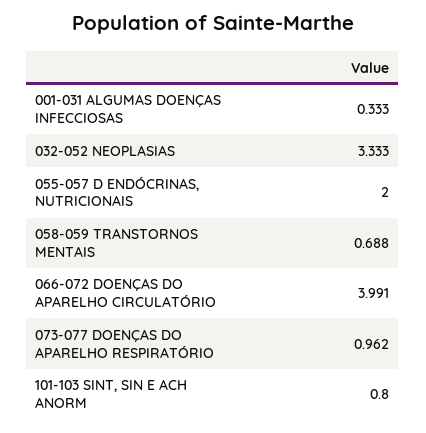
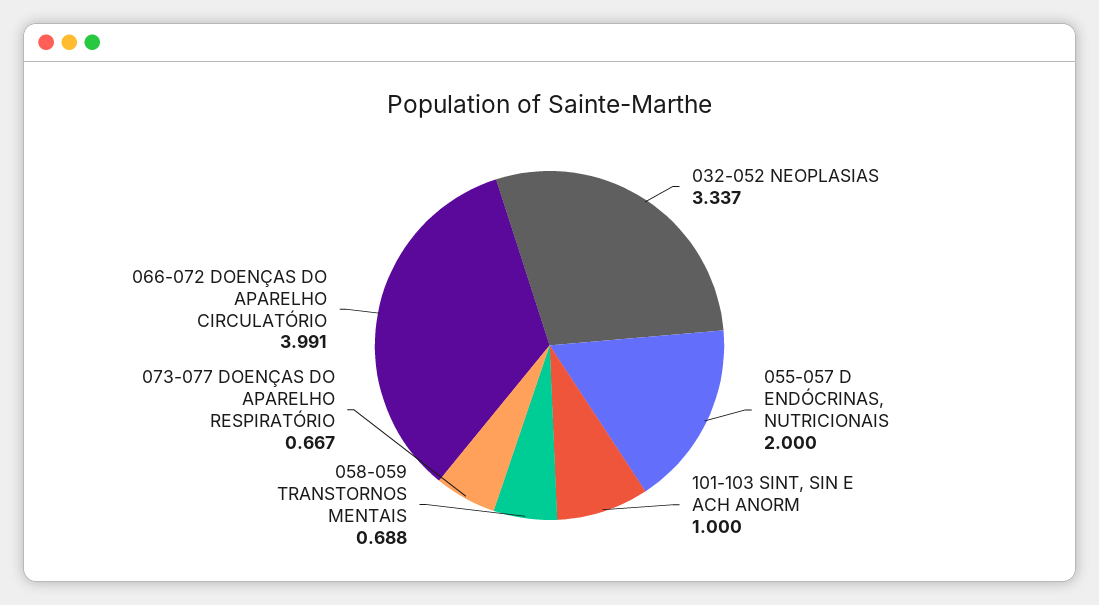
001-031 ALGUMAS DOENÇAS INFECCIOSAS: 0.333 -> none
032-052 NEOPLASIAS: 3.333 -> 3.337
073-077 DOENÇAS DO APARELHO RESPIRATÓRIO: 0.962 -> 0.667
101-103 SINT, SIN E ACH ANORM: 0.8 -> 1

